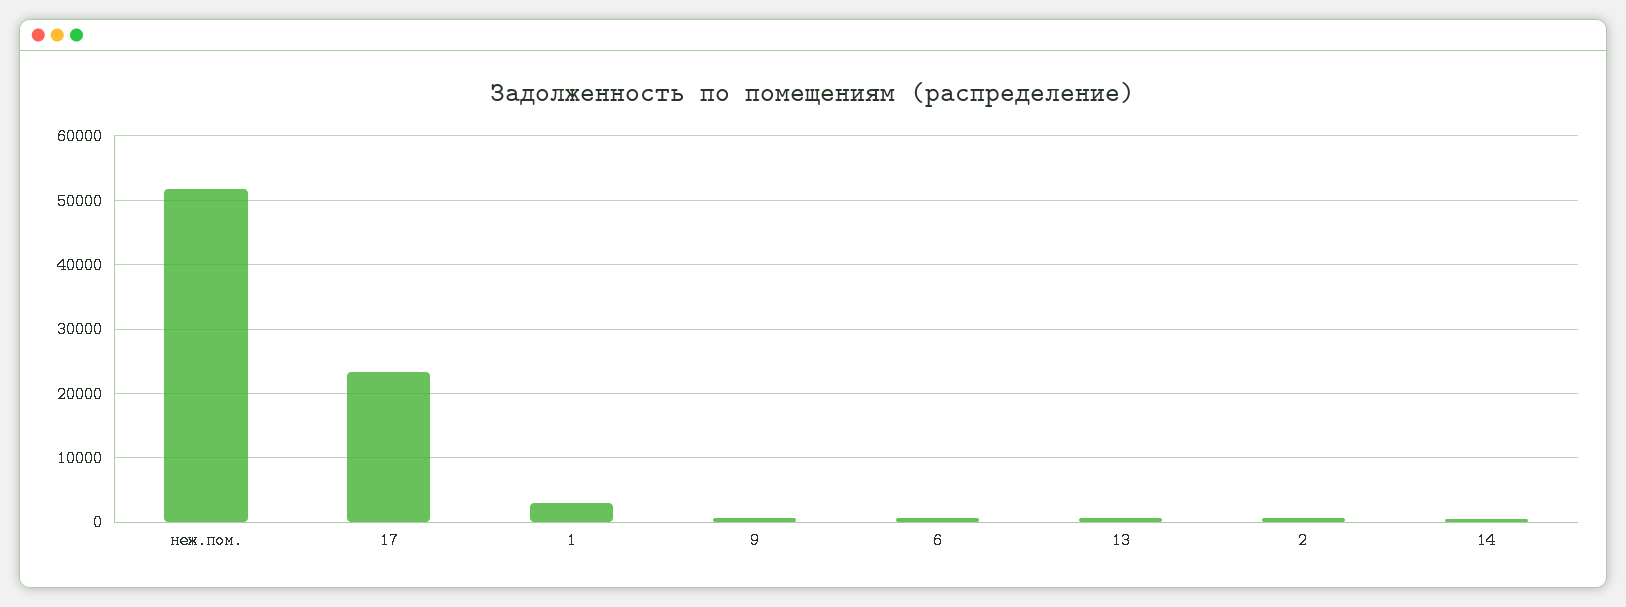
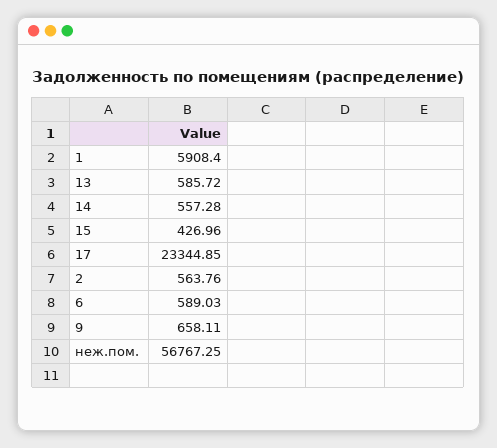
неж.пом.: 52000 -> 56767.25
1: 3000 -> 5908.4
15: none -> 426.96

